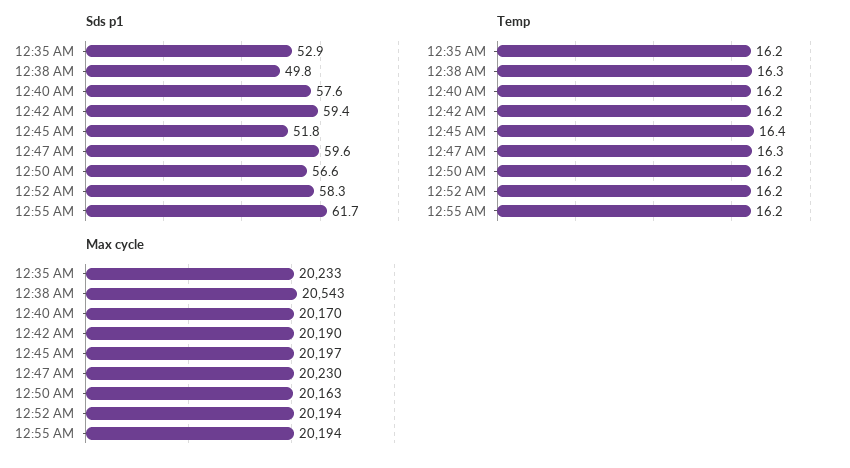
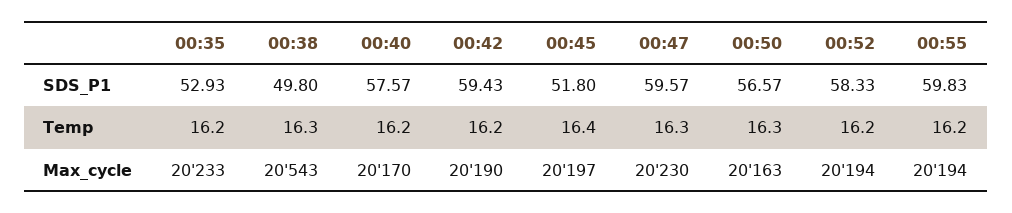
Sds p1, 12:55 AM: 61.7 -> 59.83
Temp, 12:50 AM: 16.2 -> 16.3

